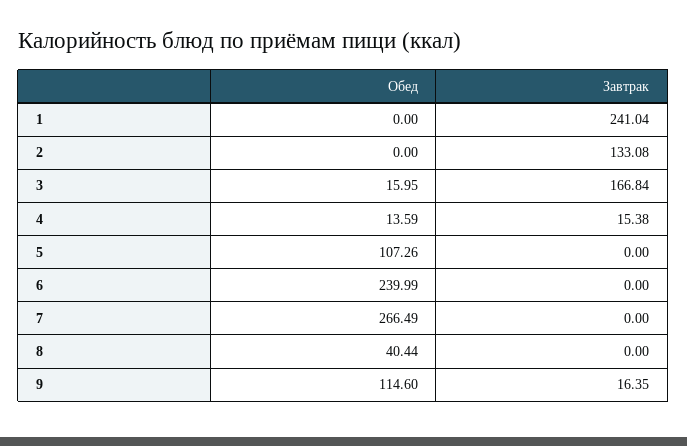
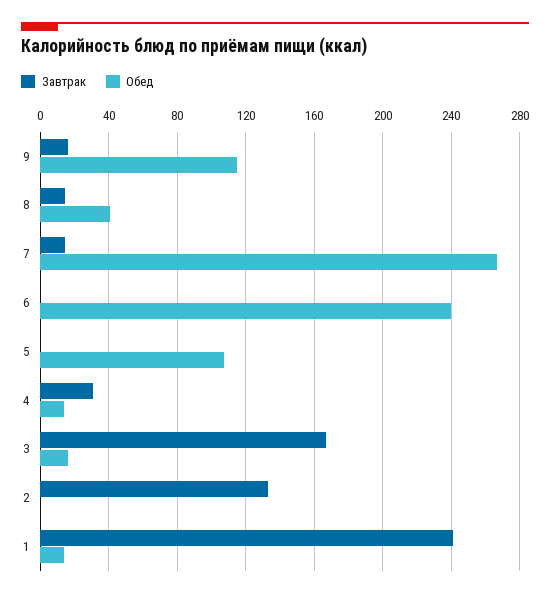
Обед, 1: 0 -> 15
Завтрак, 4: 15.38 -> 30
Завтрак, 7: 0 -> 15
Завтрак, 8: 0 -> 15

